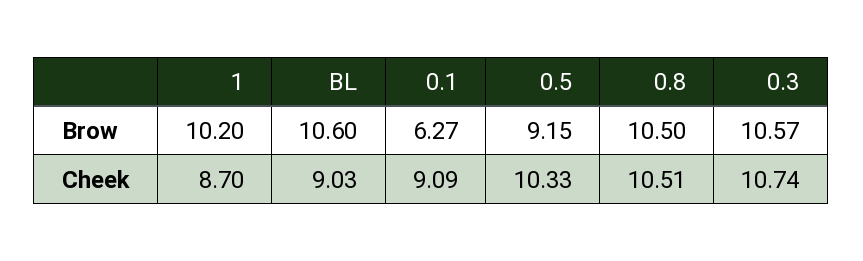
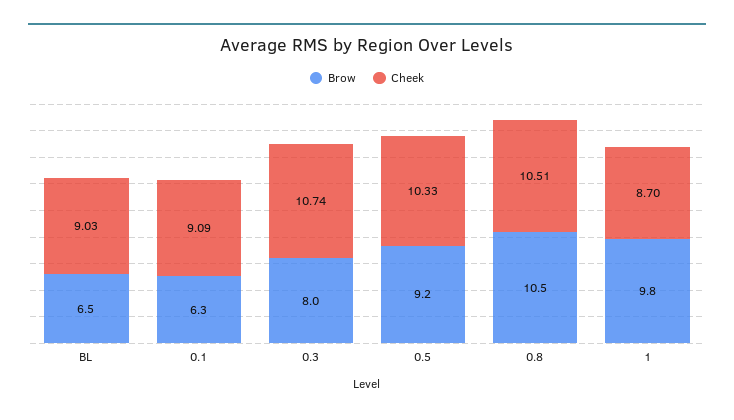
Brow, 1: 10.2 -> 9.8
Brow, BL: 10.6 -> 6.5
Brow, 0.3: 10.57 -> 8

